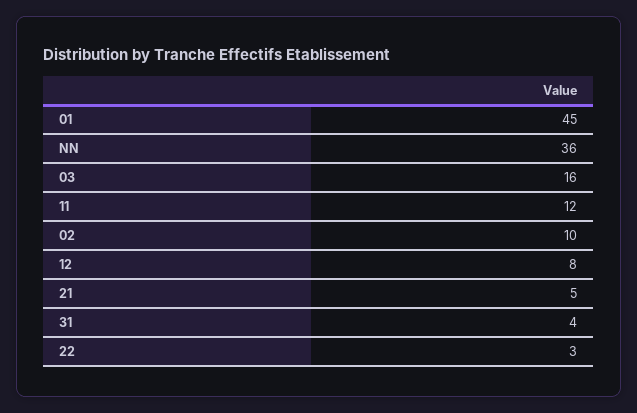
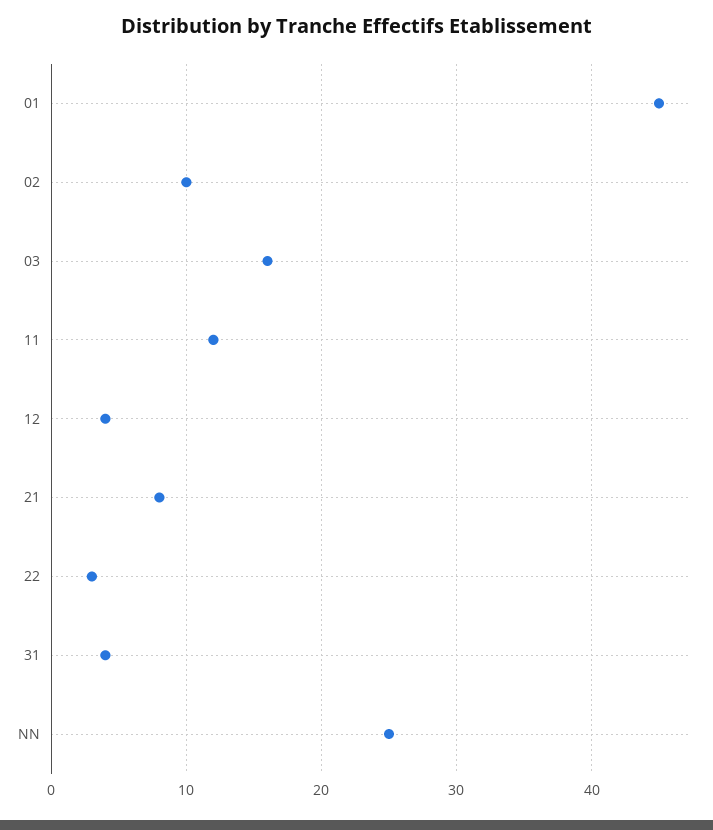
NN: 36 -> 25
12: 8 -> 4
21: 5 -> 8

